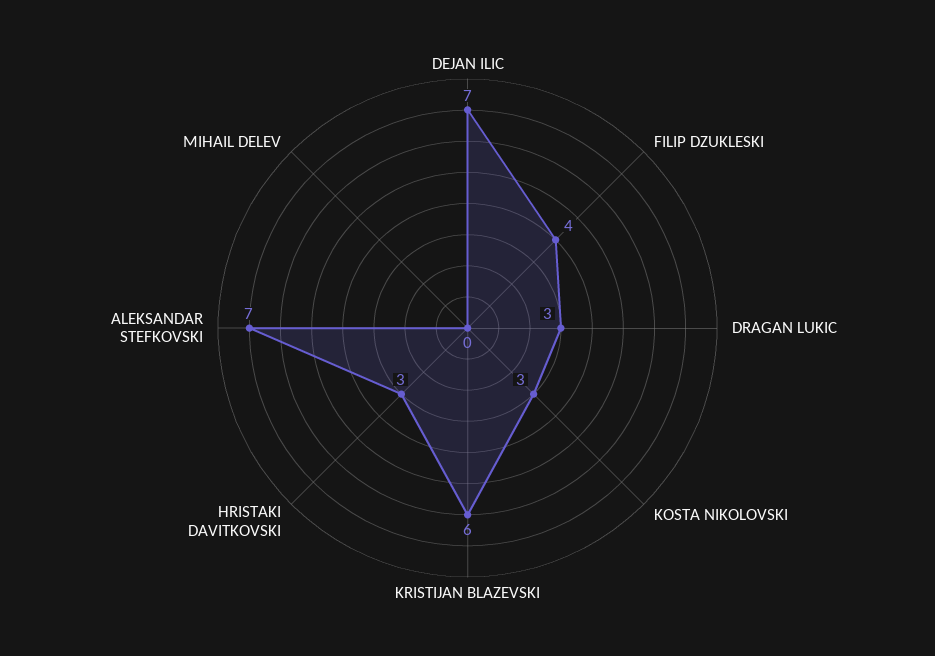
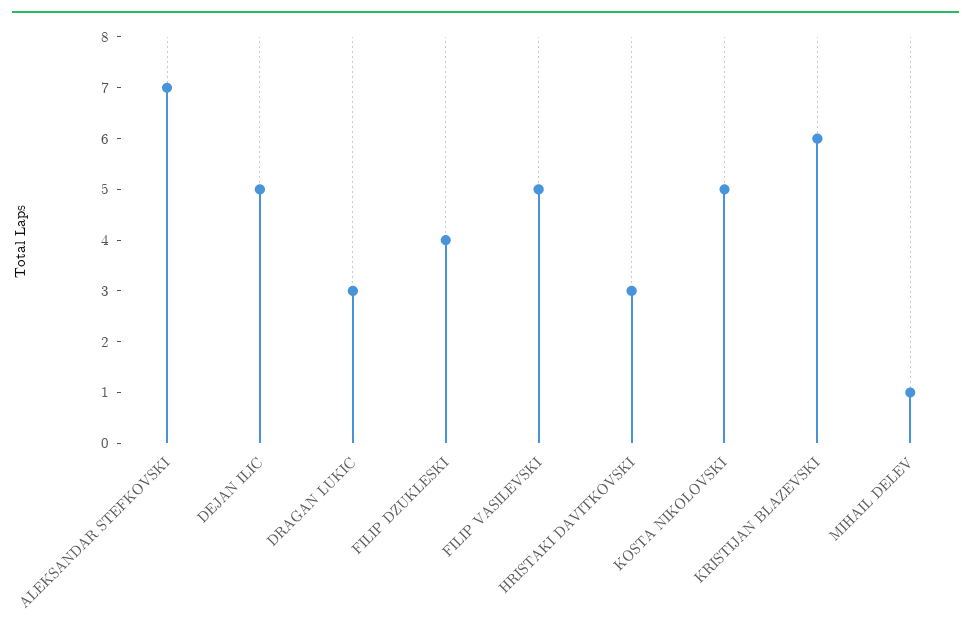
DEJAN ILIC: 7 -> 5
KOSTA NIKOLOVSKI: 3 -> 5
MIHAIL DELEV: 0 -> 1
FILIP VASILEVSKI: none -> 5

